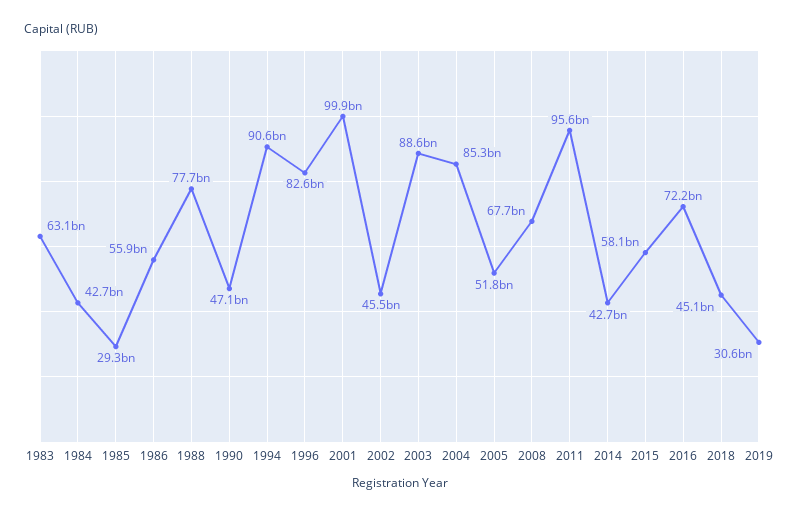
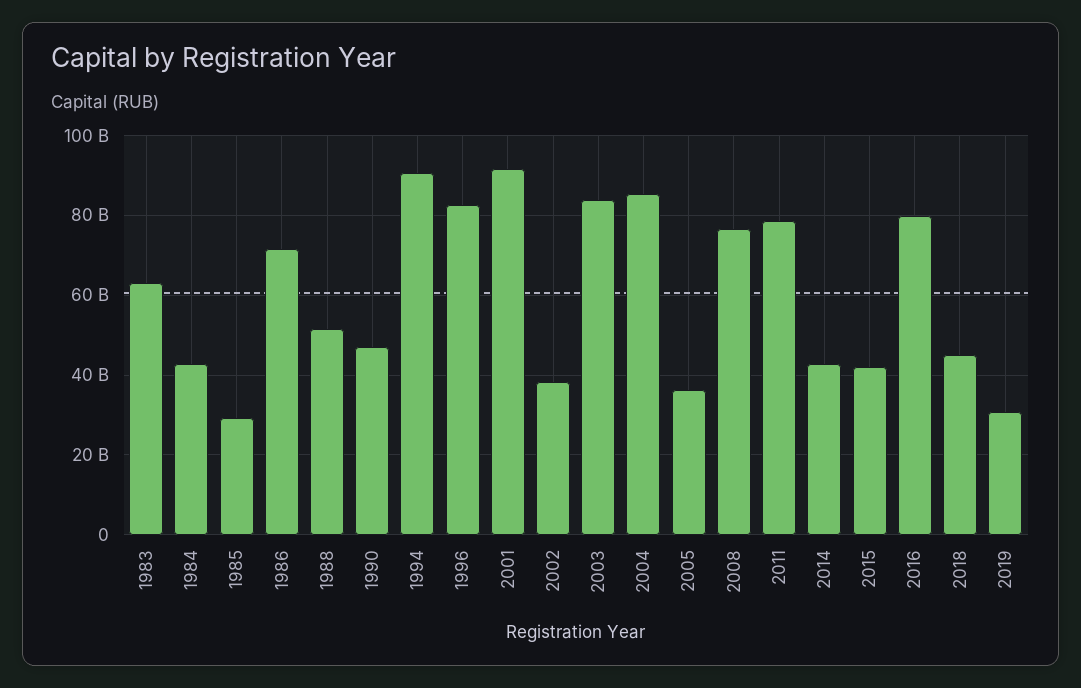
1986: 55900000000 -> 72000000000
1988: 77700000000 -> 52000000000
2001: 99900000000 -> 92000000000
2002: 45500000000 -> 38000000000
2003: 88600000000 -> 84000000000
2005: 51800000000 -> 36000000000
2008: 67700000000 -> 76000000000
2011: 95600000000 -> 78000000000
2015: 58100000000 -> 42000000000
2016: 72200000000 -> 80000000000

